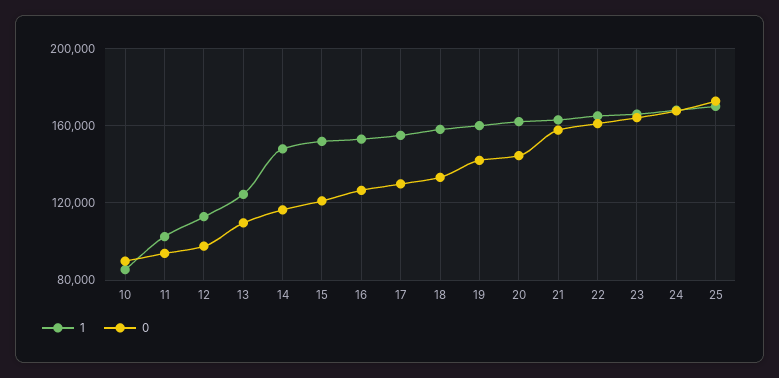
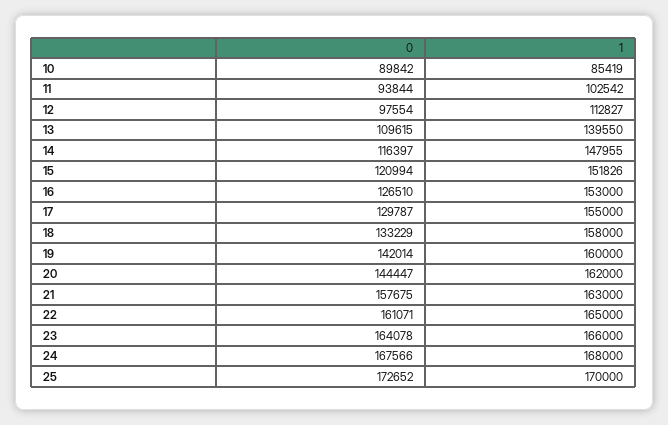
1, 13: 125000 -> 139550

